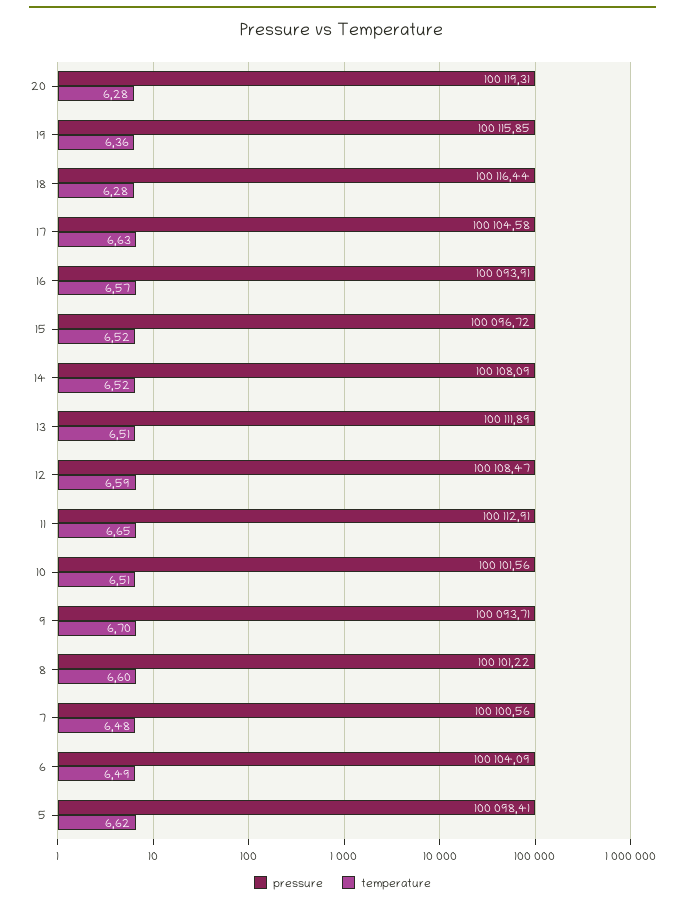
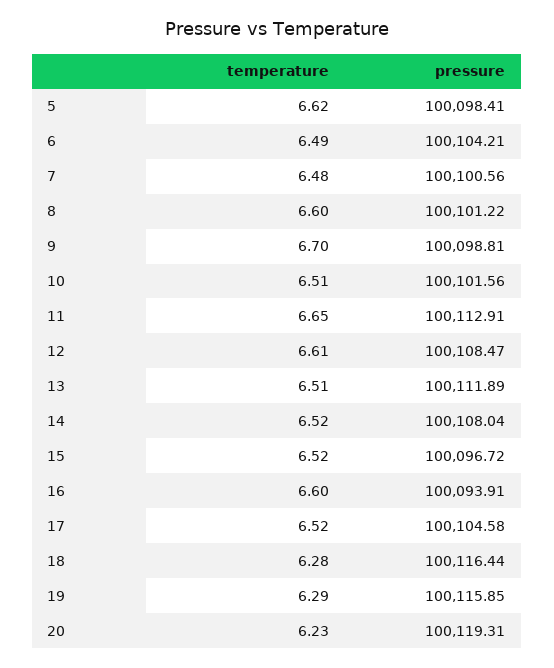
temperature, 20: 6.28 -> 6.23
temperature, 19: 6.36 -> 6.29
temperature, 17: 6.63 -> 6.52
temperature, 16: 6.57 -> 6.6
pressure, 14: 100108.09 -> 100108.04
temperature, 12: 6.59 -> 6.61
pressure, 9: 100093.71 -> 100098.81
pressure, 6: 100104.09 -> 100104.21

